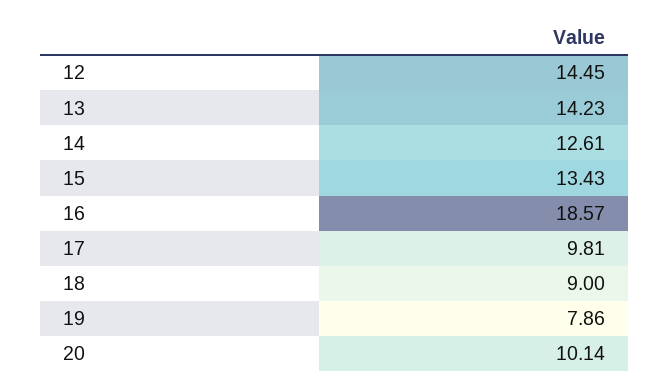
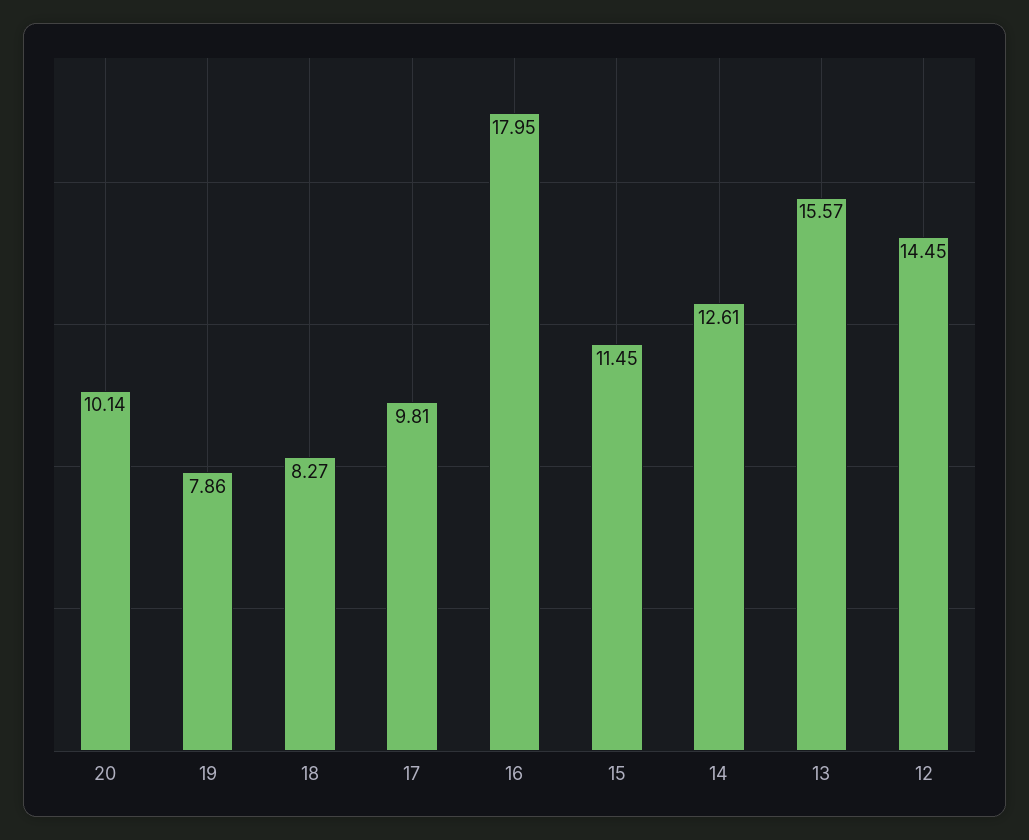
13: 14.23 -> 15.57
15: 13.43 -> 11.45
16: 18.57 -> 17.95
18: 9 -> 8.27

